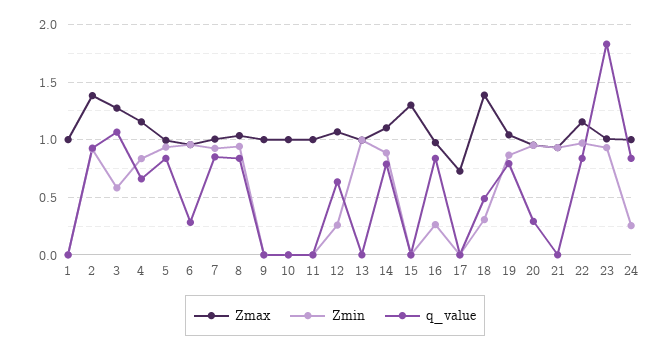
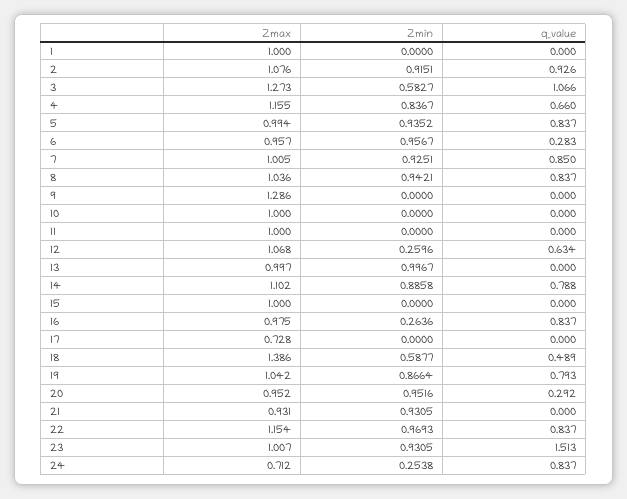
Zmax, 2: 1.4 -> 1.076
Zmax, 9: 1 -> 1.286
Zmax, 15: 1.3 -> 1
Zmin, 18: 0.3 -> 0.5877
q_value, 23: 1.8 -> 1.513
Zmax, 24: 1 -> 0.712

